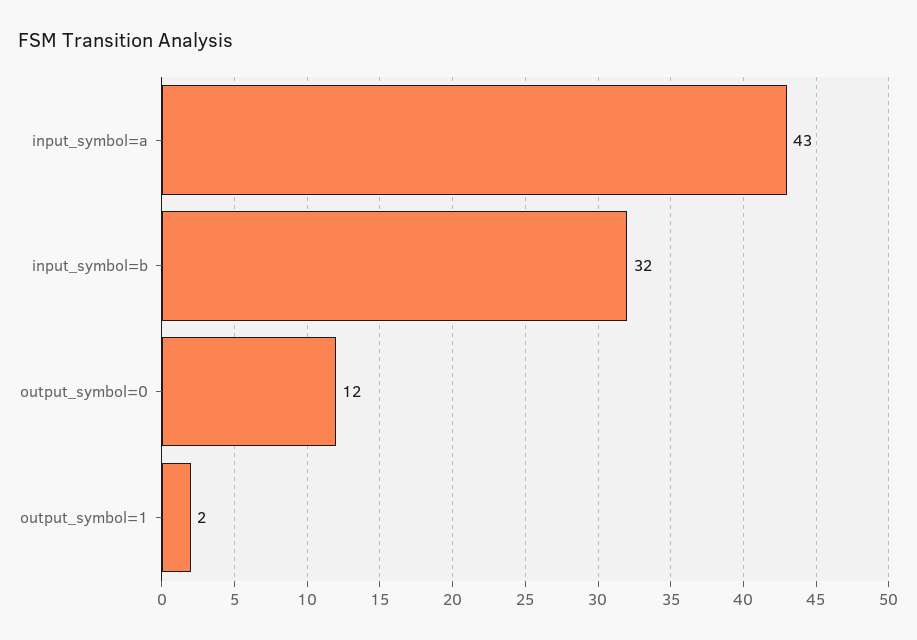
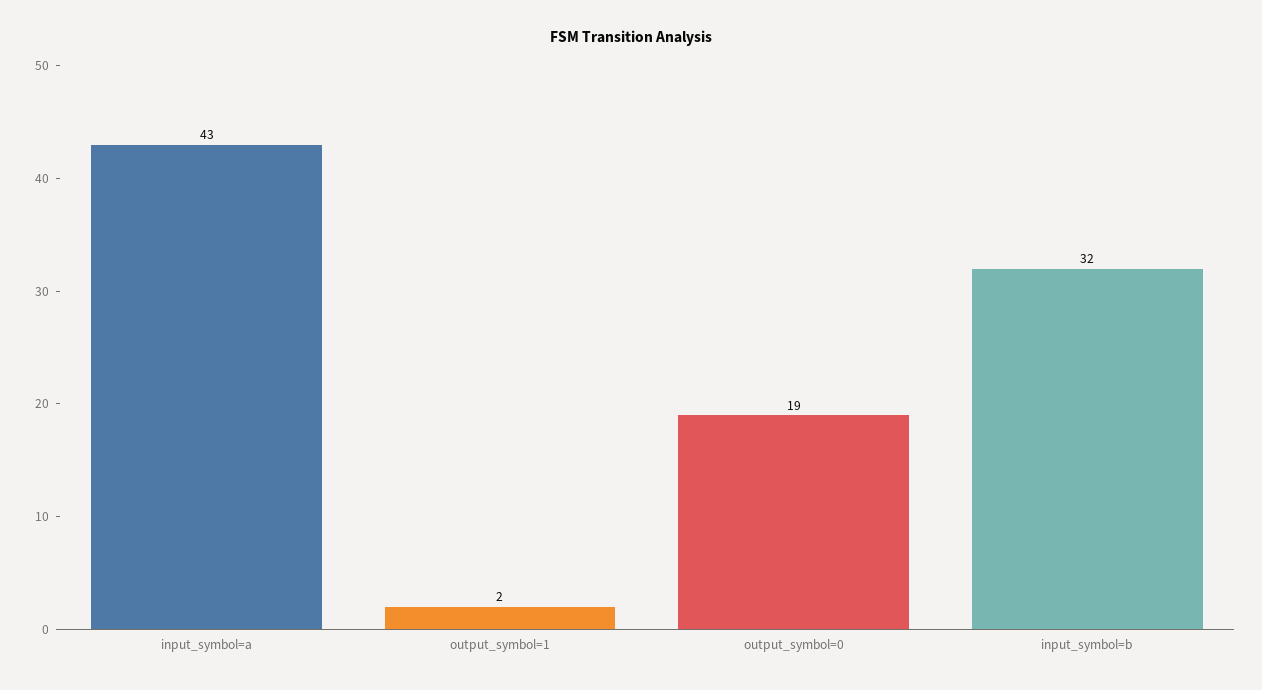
output_symbol=0: 12 -> 19

